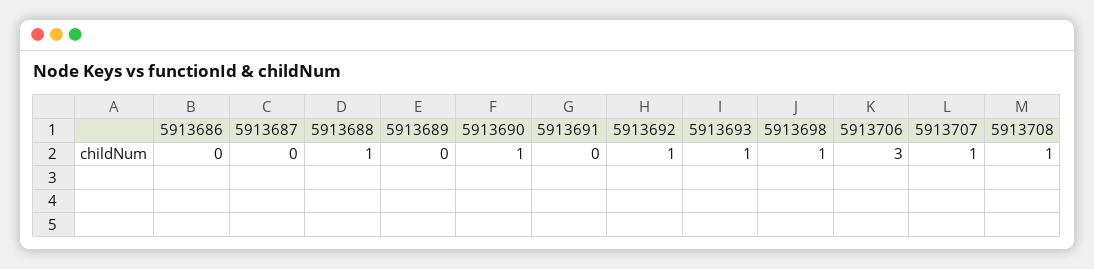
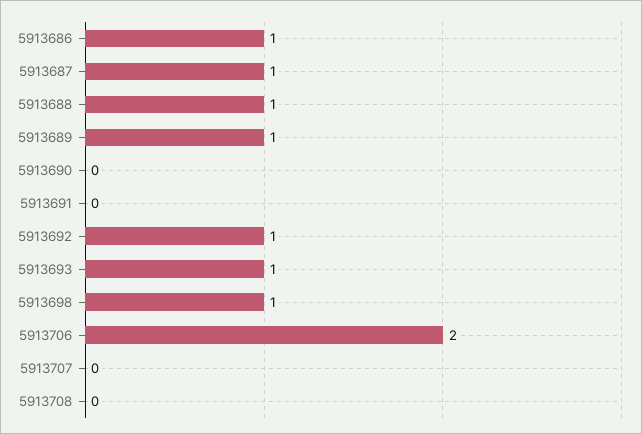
5913686: 0 -> 1
5913687: 0 -> 1
5913689: 0 -> 1
5913690: 1 -> 0
5913706: 3 -> 2
5913707: 1 -> 0
5913708: 1 -> 0

